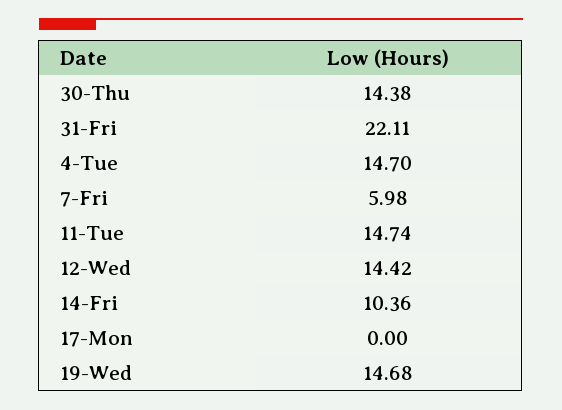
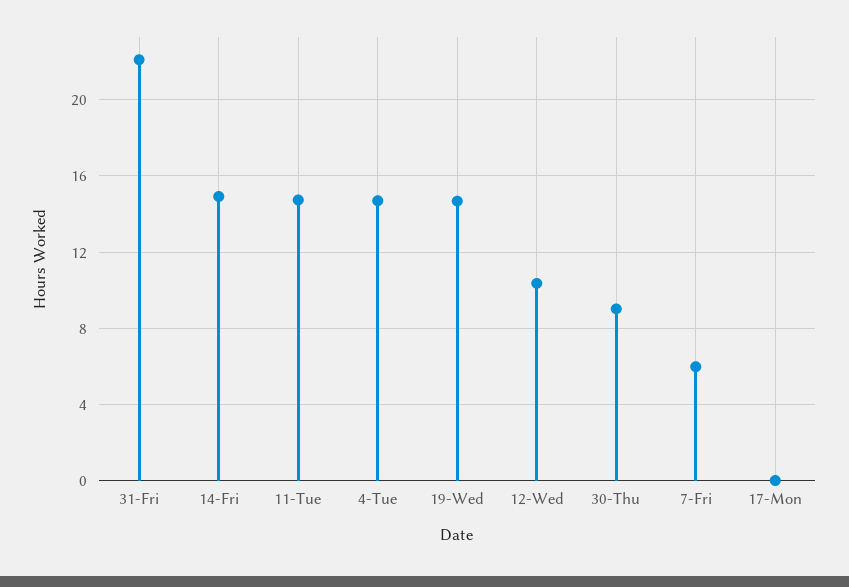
30-Thu: 14.38 -> 9
12-Wed: 14.42 -> 10.5
14-Fri: 10.36 -> 15

